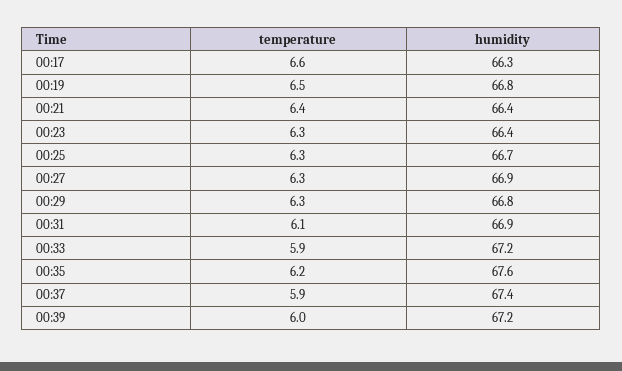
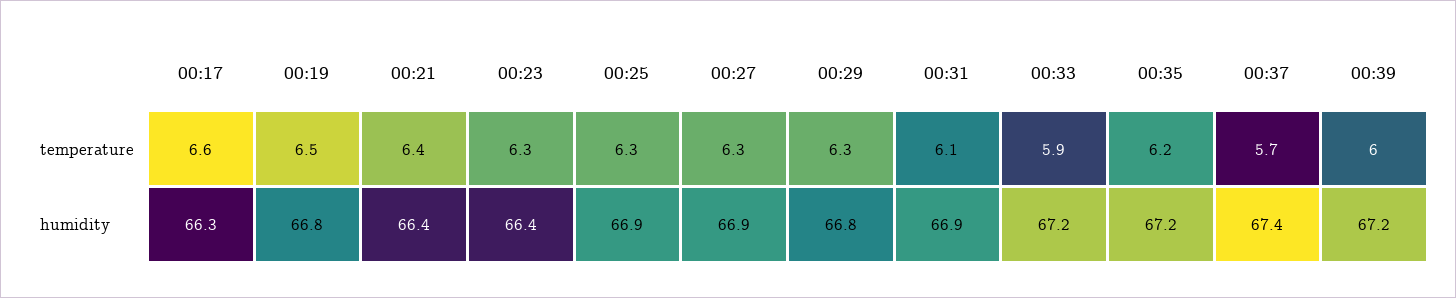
humidity, 00:25: 66.7 -> 66.9
humidity, 00:35: 67.6 -> 67.2
temperature, 00:37: 5.9 -> 5.7

